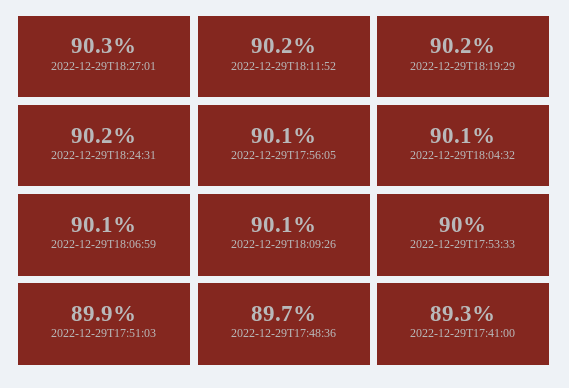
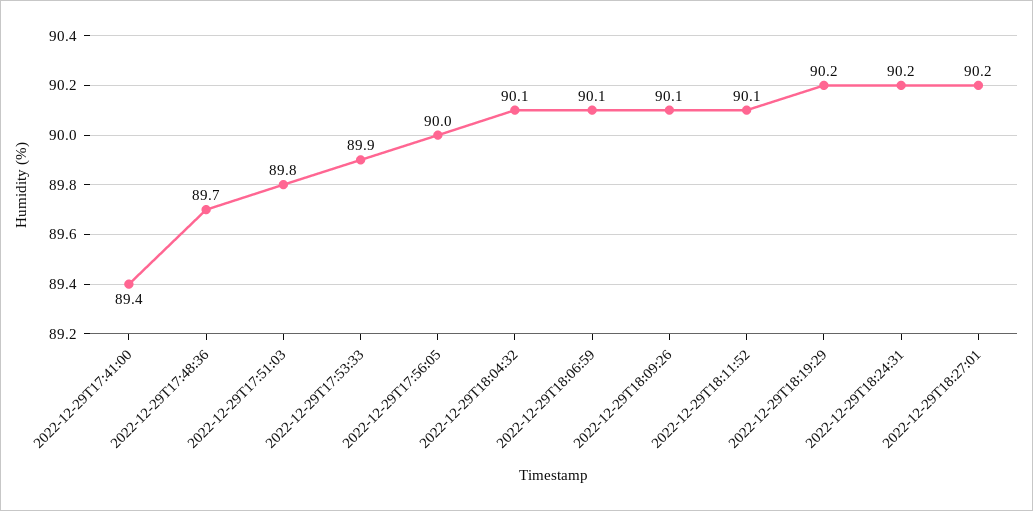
2022-12-29T18:27:01: 90.3 -> 90.2
2022-12-29T18:11:52: 90.2 -> 90.1
2022-12-29T17:56:05: 90.1 -> 90
2022-12-29T17:53:33: 90 -> 89.9
2022-12-29T17:51:03: 89.9 -> 89.8
2022-12-29T17:41:00: 89.3 -> 89.4

